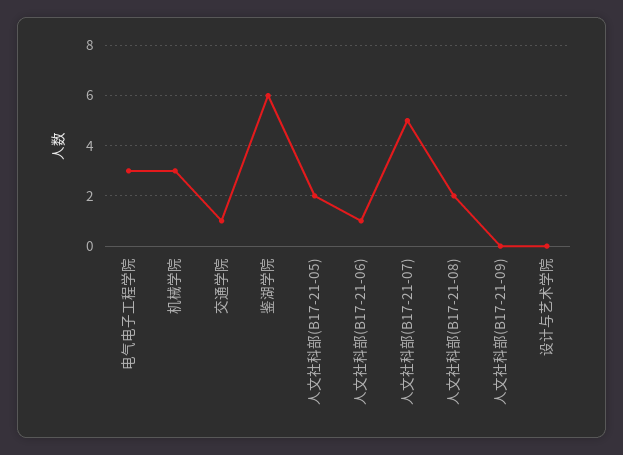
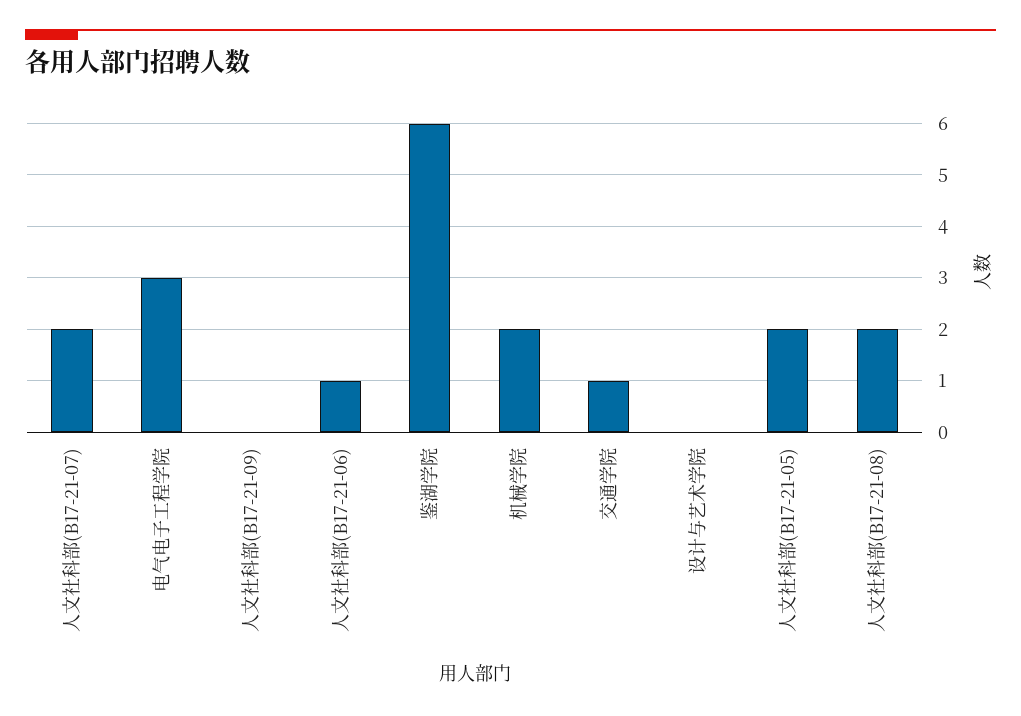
机械学院: 3 -> 2
人文社科部(B17-21-07): 5 -> 2

